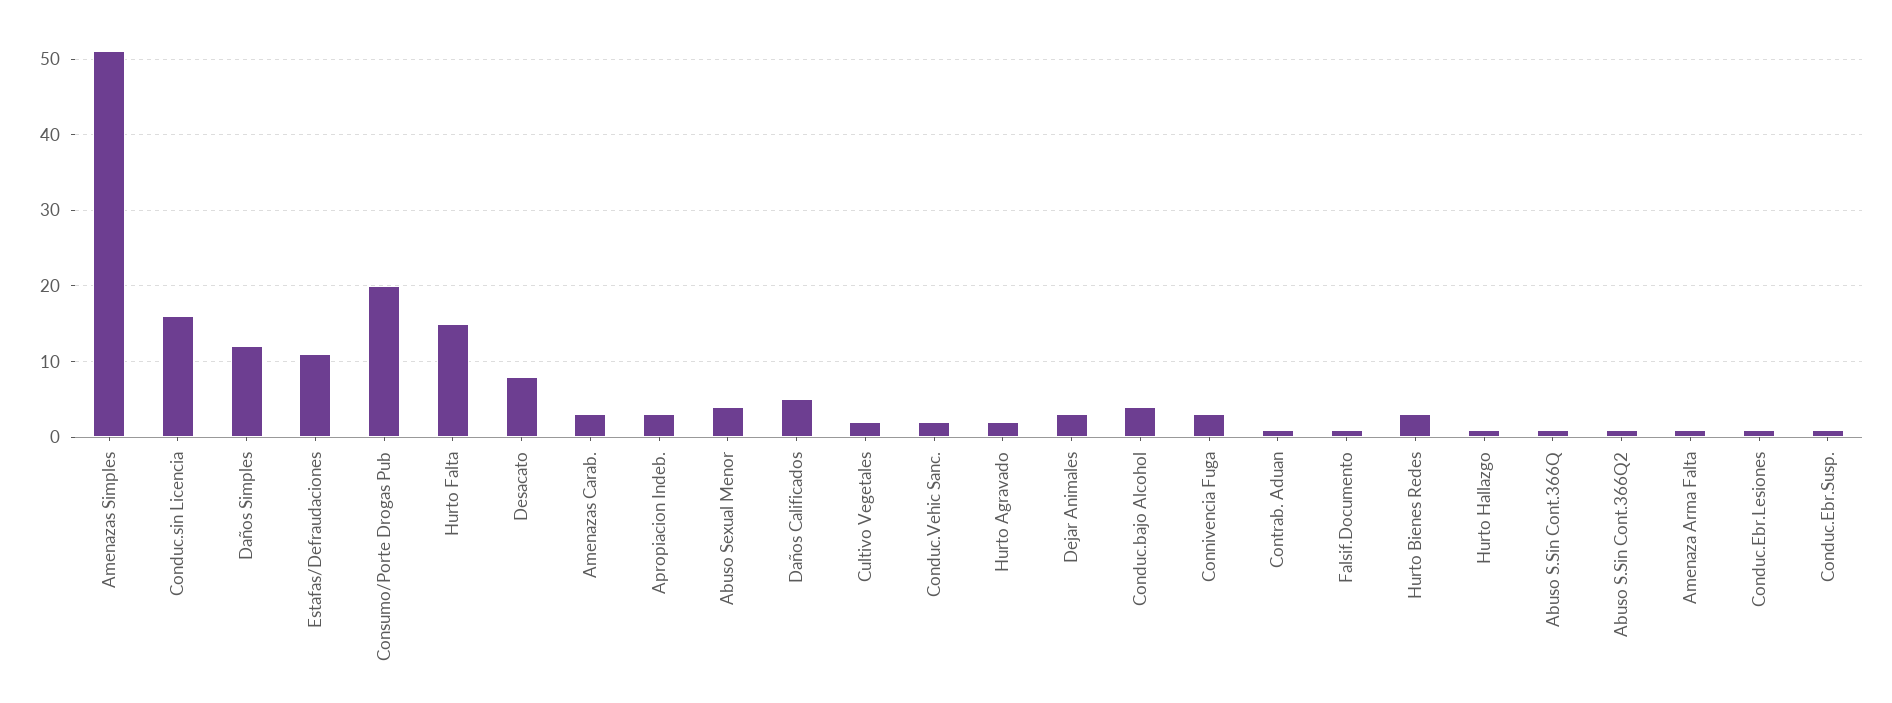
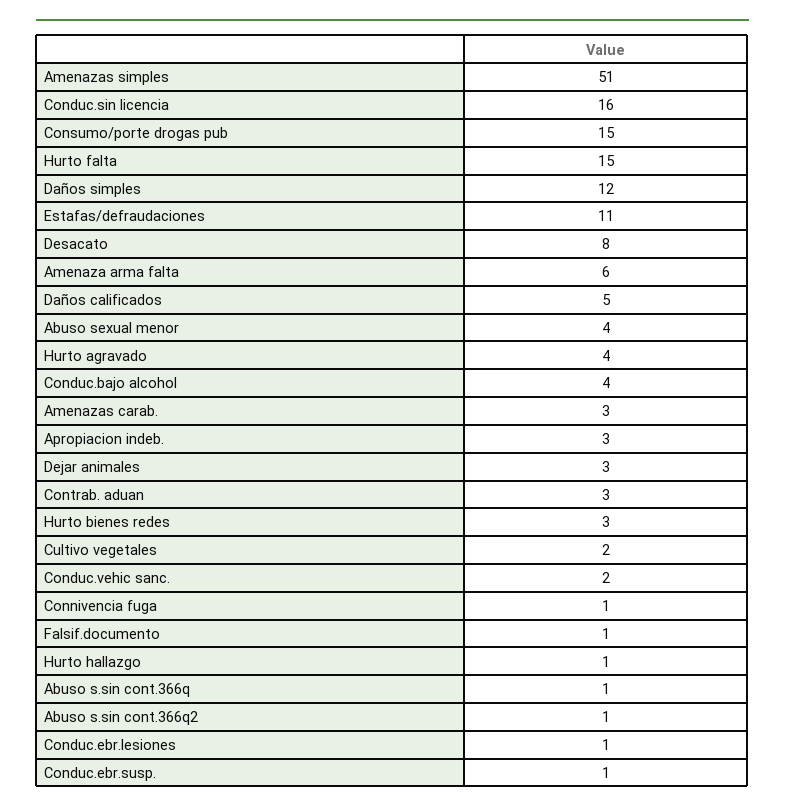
Consumo/Porte Drogas Pub: 20 -> 15
Hurto Agravado: 2 -> 4
Connivencia Fuga: 3 -> 1
Contrab. Aduan: 1 -> 3
Amenaza Arma Falta: 1 -> 6

